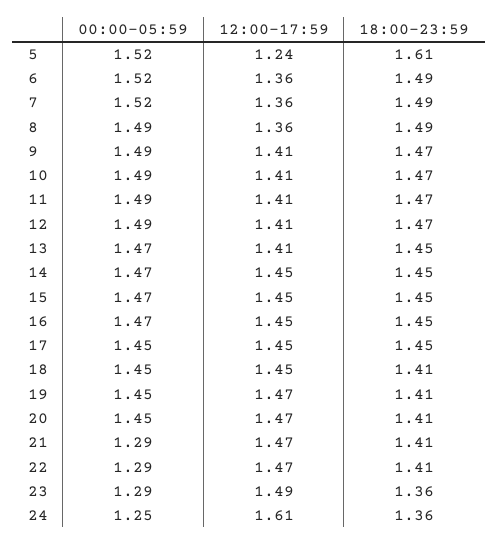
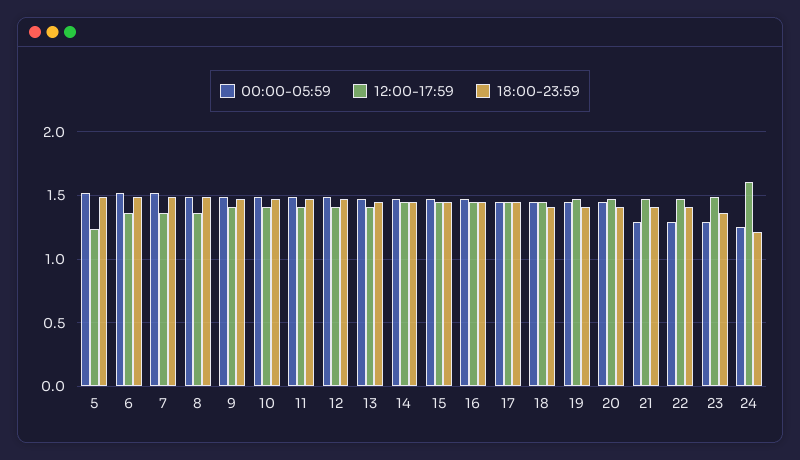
18:00-23:59, 5: 1.61 -> 1.5
18:00-23:59, 24: 1.36 -> 1.2

